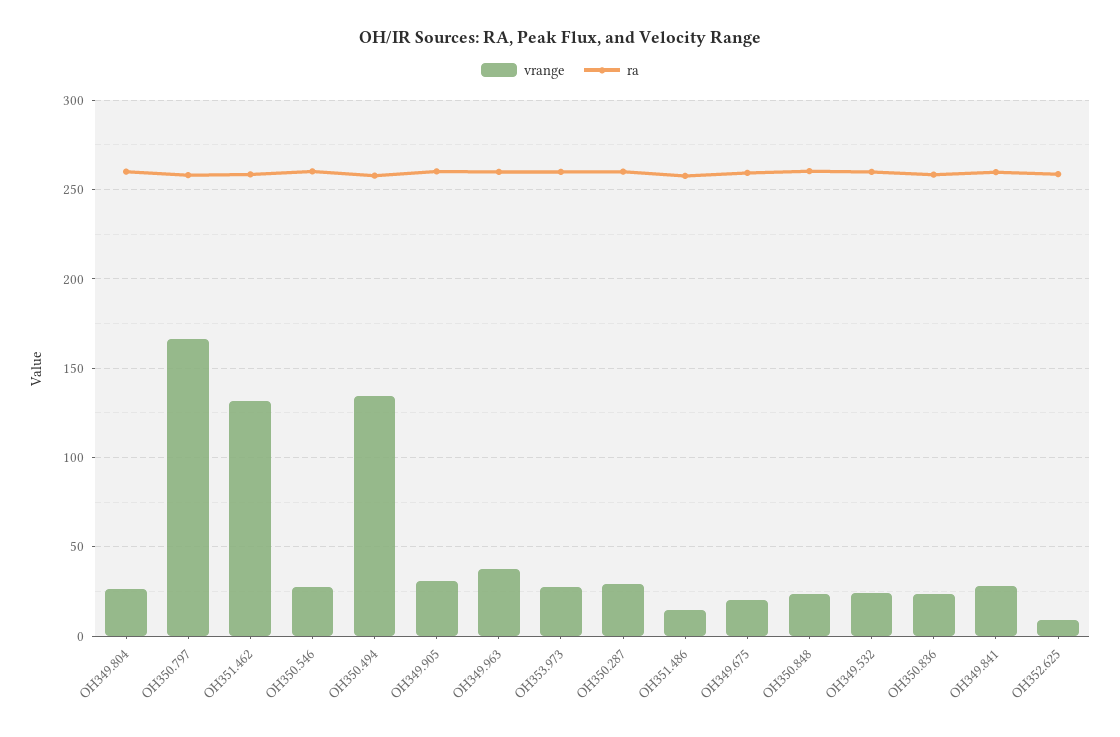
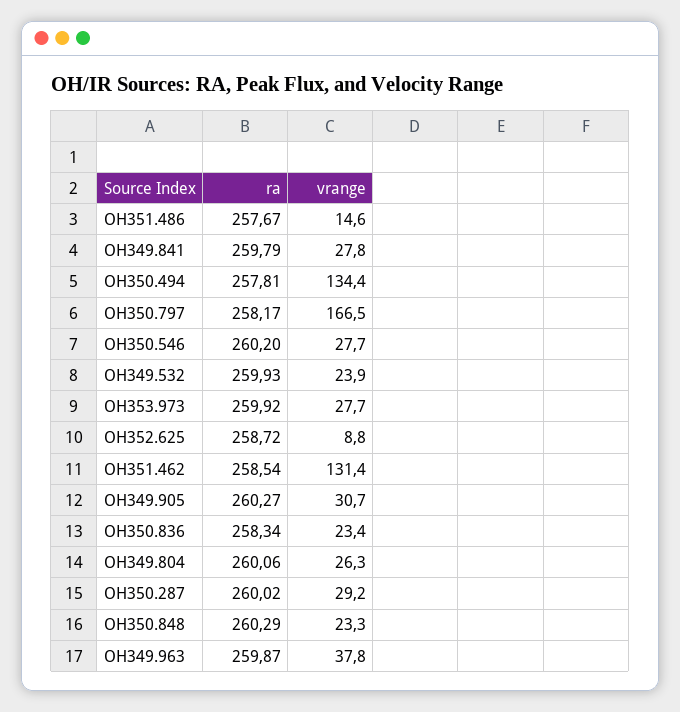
vrange, OH349.675: 20 -> none
ra, OH349.675: 260 -> none

